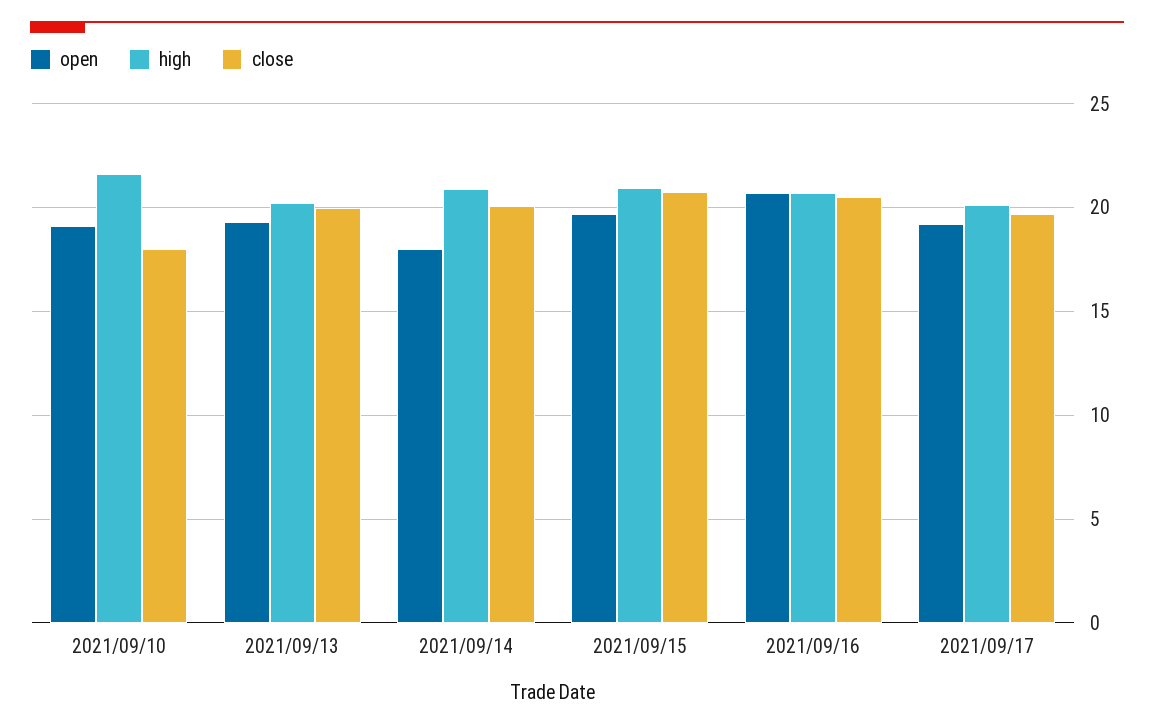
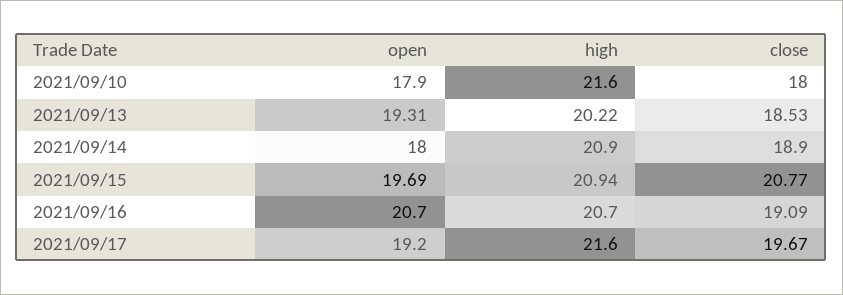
open, 2021/09/10: 19 -> 17.9
close, 2021/09/13: 20 -> 18.53
close, 2021/09/14: 20 -> 18.9
close, 2021/09/16: 20.5 -> 19.09
high, 2021/09/17: 20 -> 21.6

